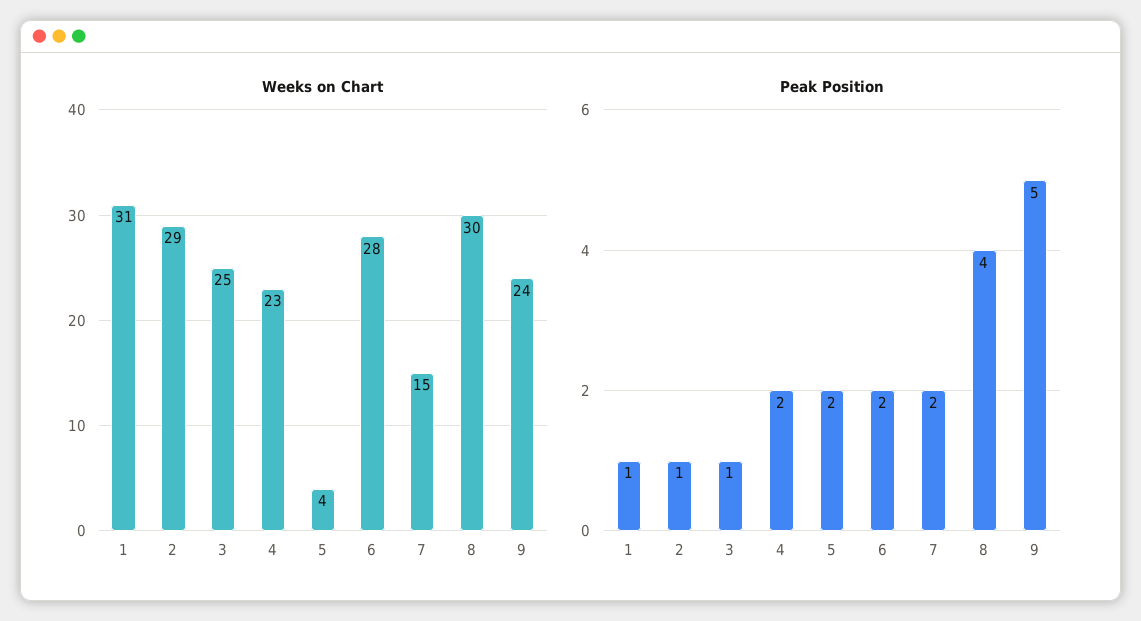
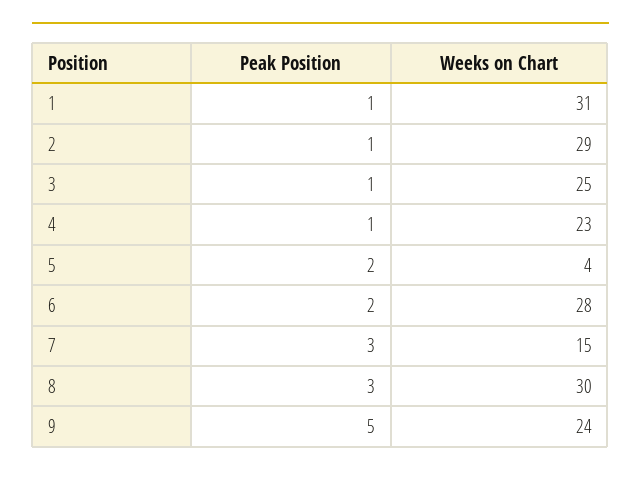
Peak Position, 4: 2 -> 1
Peak Position, 7: 2 -> 3
Peak Position, 8: 4 -> 3

